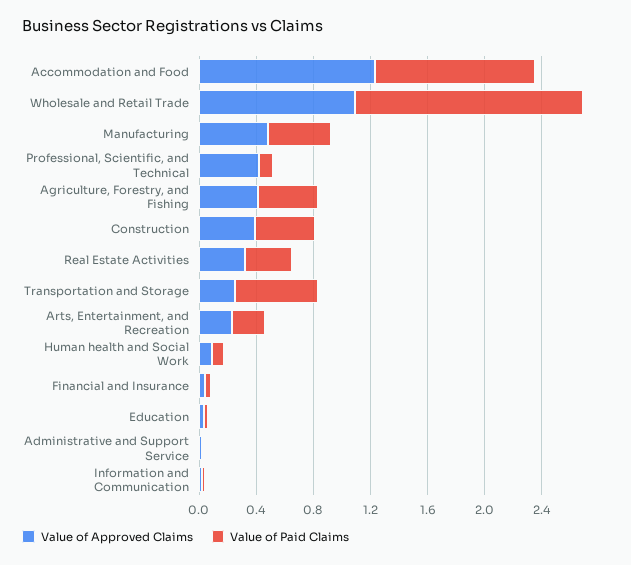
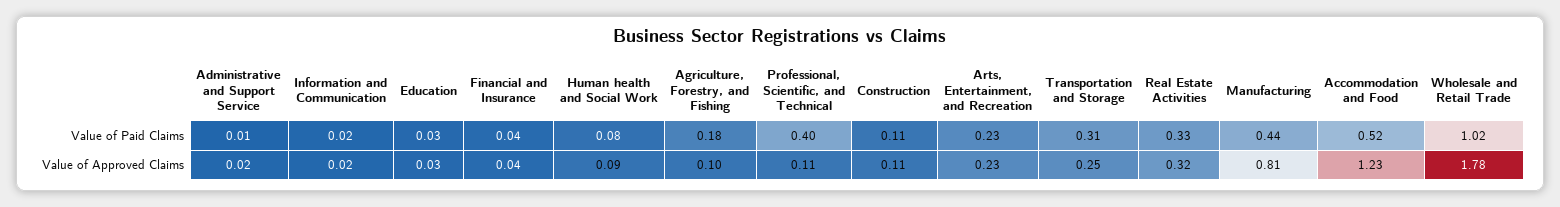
Value of Paid Claims, Accommodation and Food: 1.1 -> 0.52
Value of Approved Claims, Wholesale and Retail Trade: 1.1 -> 1.78
Value of Paid Claims, Wholesale and Retail Trade: 1.6 -> 1.02
Value of Approved Claims, Manufacturing: 0.5 -> 0.81
Value of Approved Claims, Professional, Scientific, and Technical: 0.4 -> 0.11
Value of Paid Claims, Professional, Scientific, and Technical: 0.1 -> 0.4
Value of Approved Claims, Agriculture, Forestry, and Fishing: 0.4 -> 0.1
Value of Paid Claims, Agriculture, Forestry, and Fishing: 0.4 -> 0.18
Value of Approved Claims, Construction: 0.4 -> 0.11
Value of Paid Claims, Construction: 0.4 -> 0.11
Value of Paid Claims, Transportation and Storage: 0.6 -> 0.31

